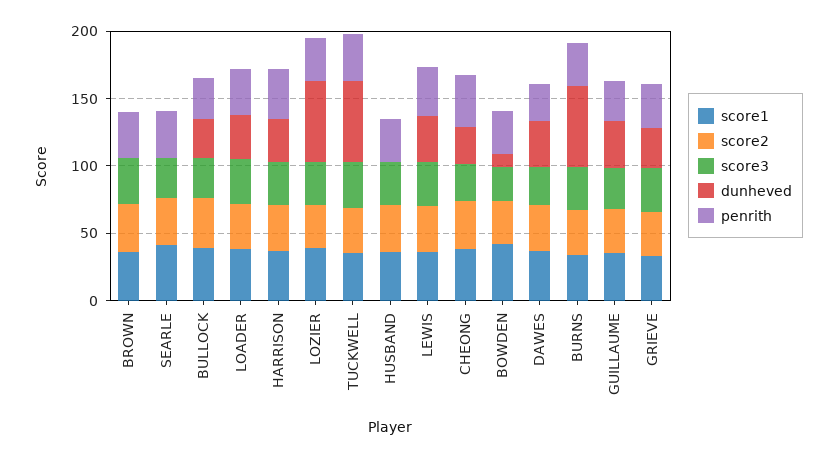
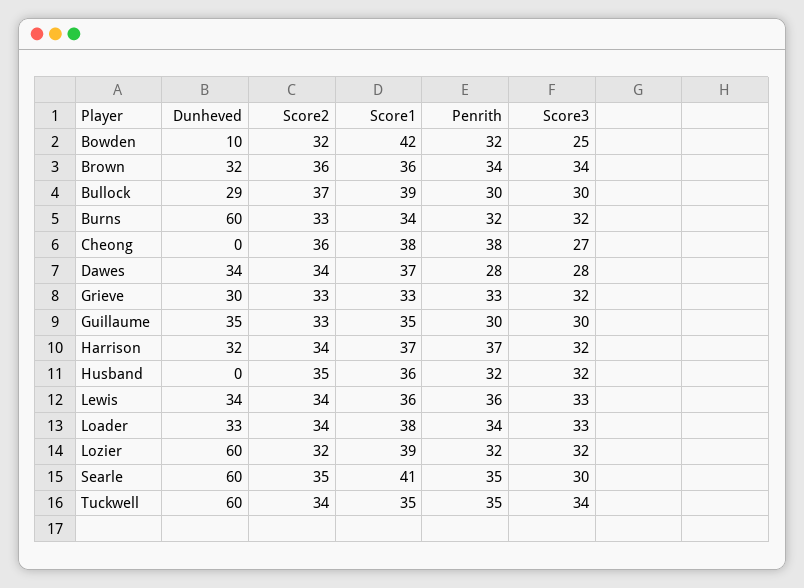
dunheved, BROWN: 0 -> 32
dunheved, SEARLE: 0 -> 60
dunheved, CHEONG: 30 -> 0

